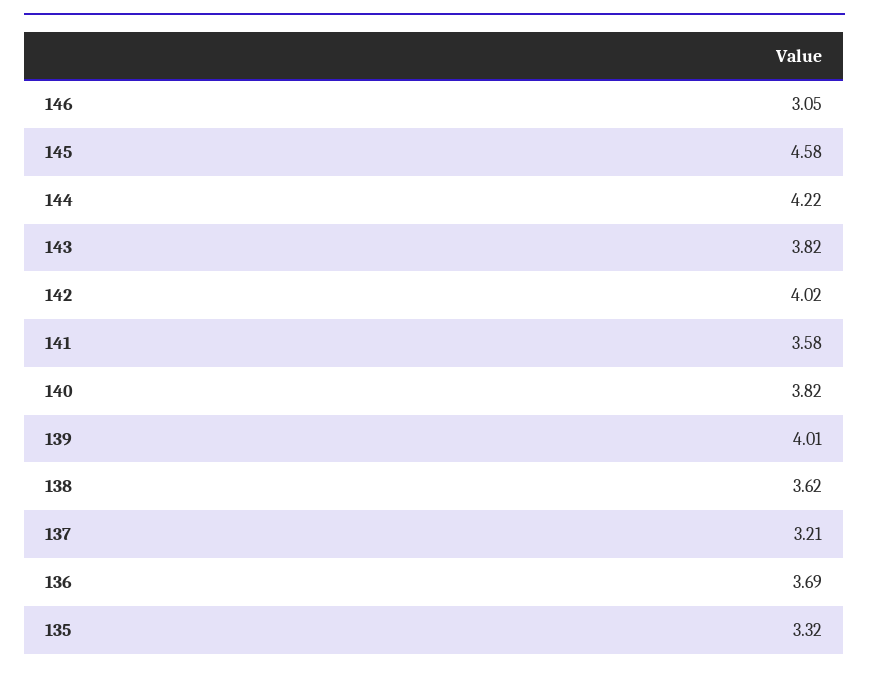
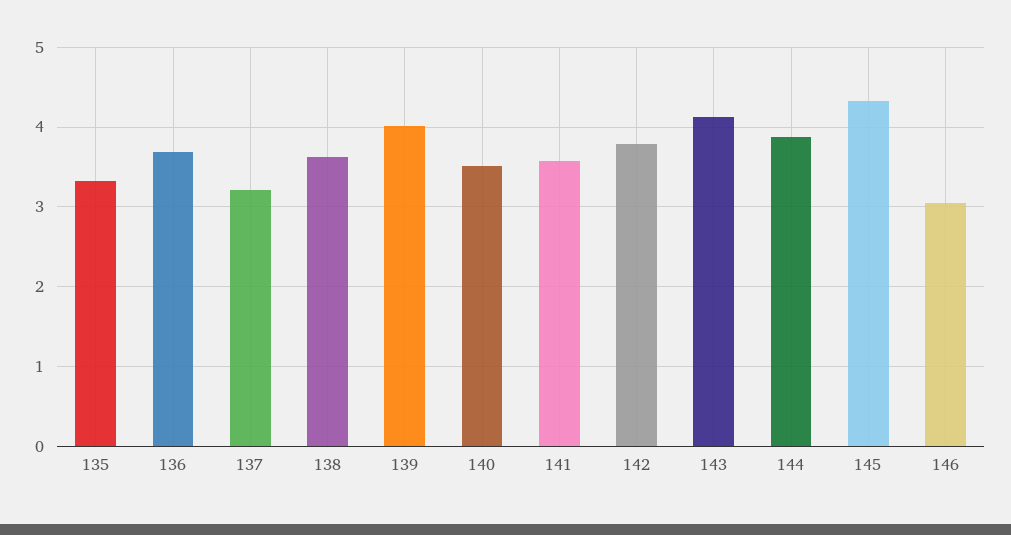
145: 4.58 -> 4.3
144: 4.22 -> 3.9
143: 3.82 -> 4.1
142: 4.02 -> 3.8
140: 3.82 -> 3.5

